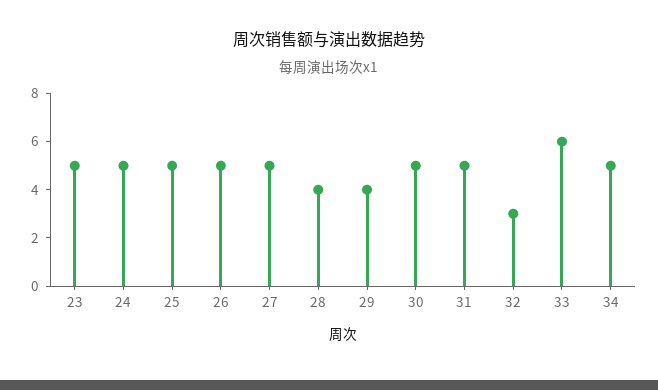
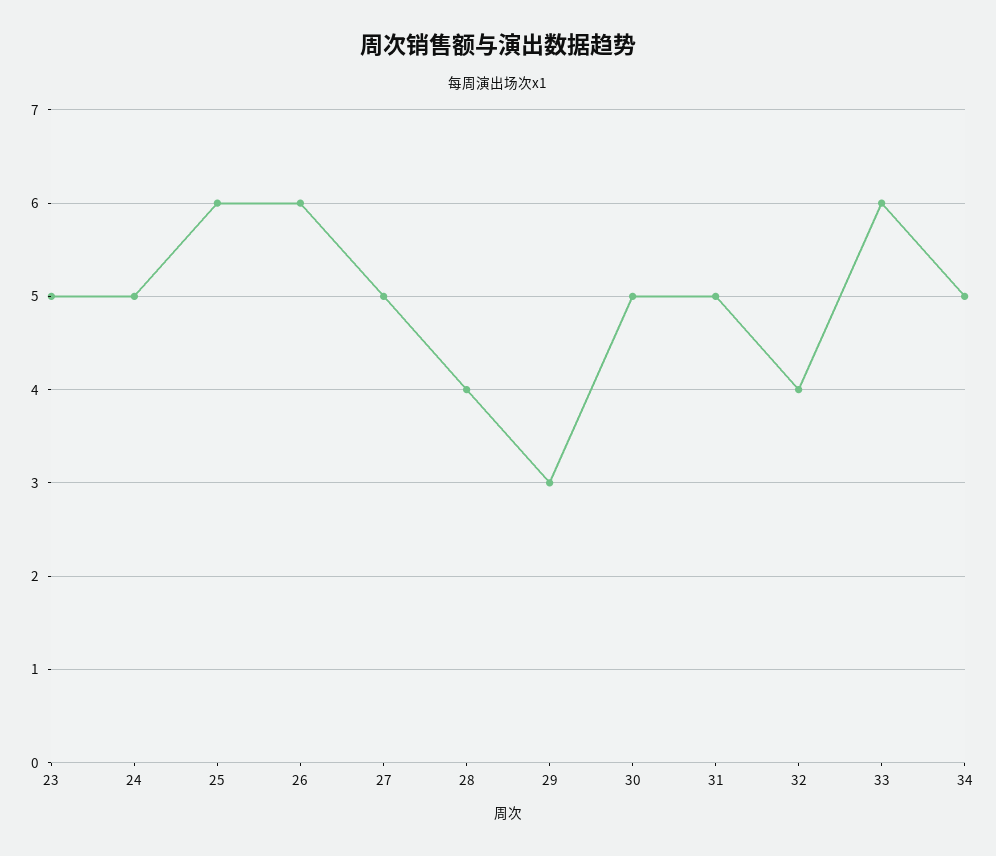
25: 5 -> 6
26: 5 -> 6
29: 4 -> 3
32: 3 -> 4

